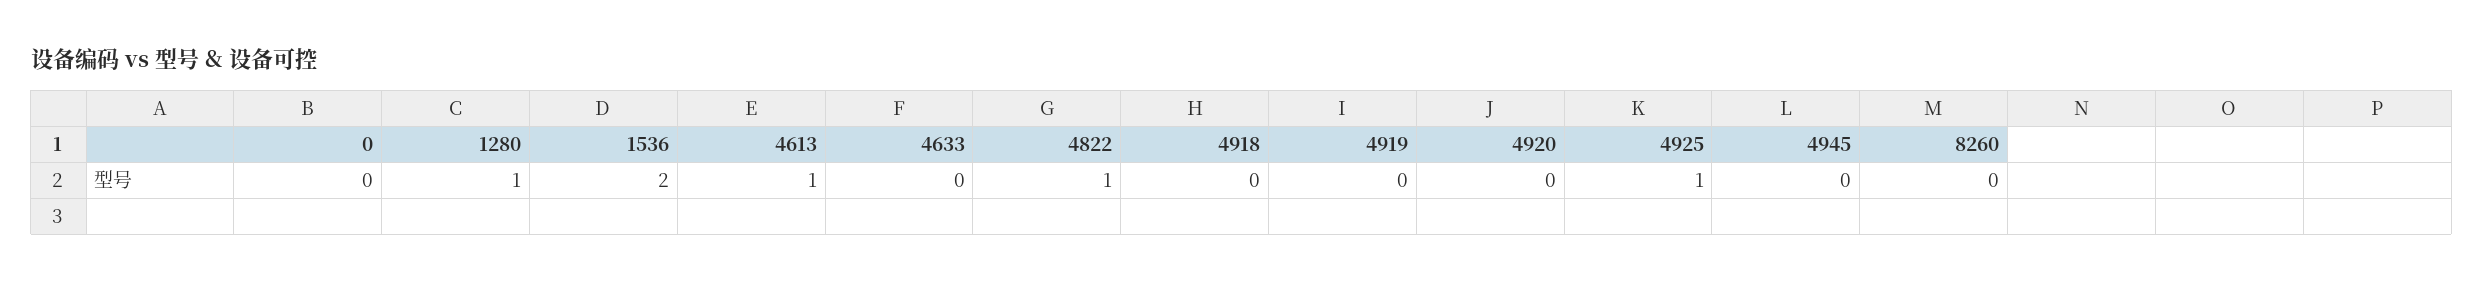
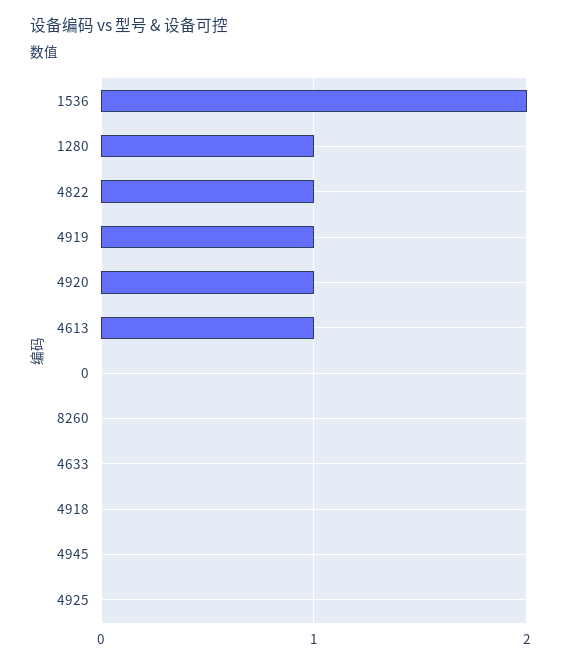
4919: 0 -> 1
4920: 0 -> 1
4925: 1 -> 0

